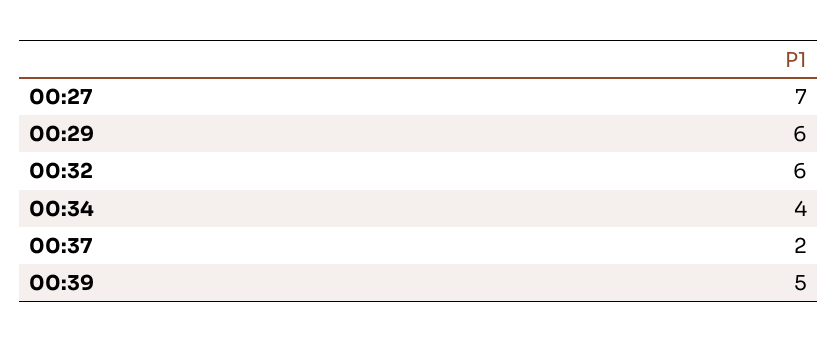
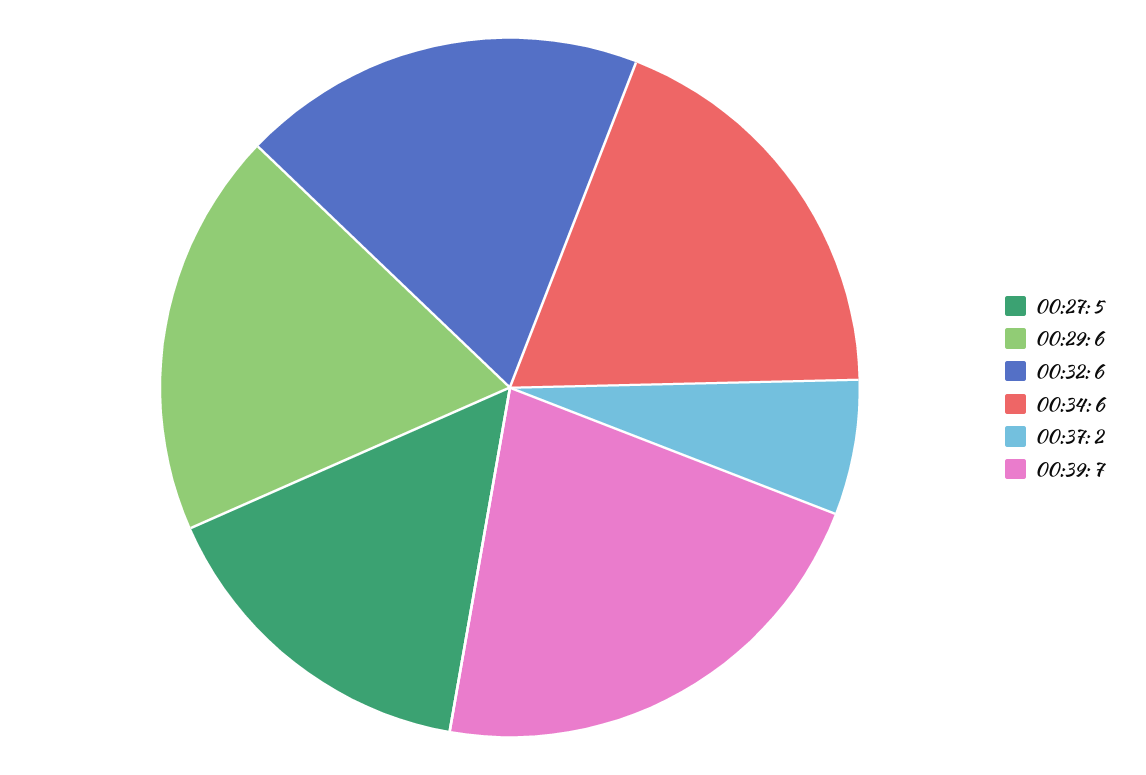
00:27: 7 -> 5
00:34: 4 -> 6
00:39: 5 -> 7

